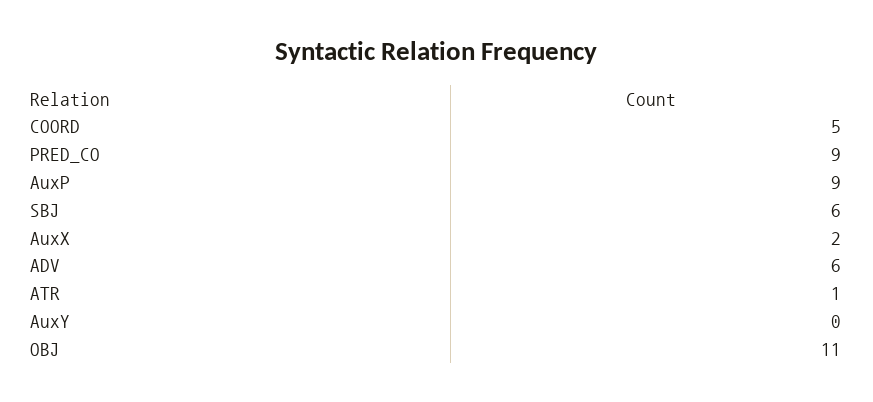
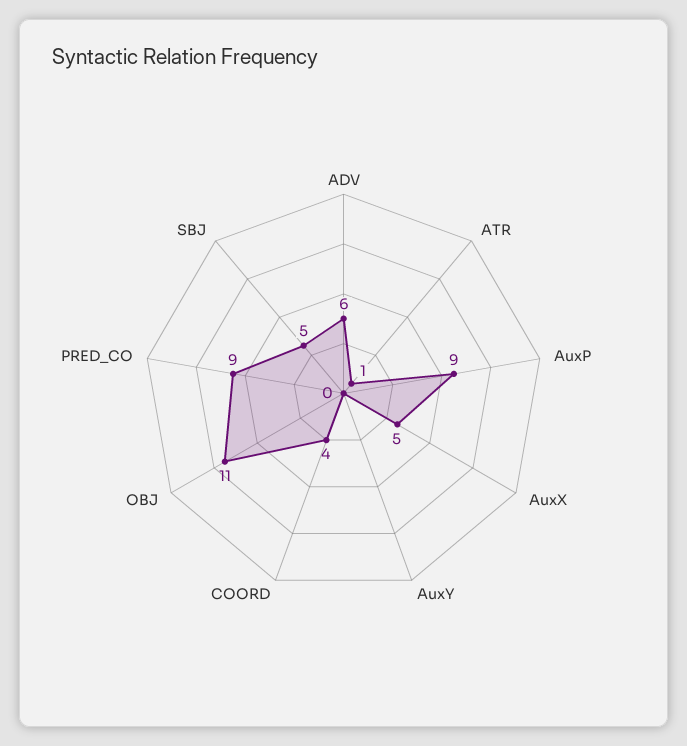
COORD: 5 -> 4
SBJ: 6 -> 5
AuxX: 2 -> 5

